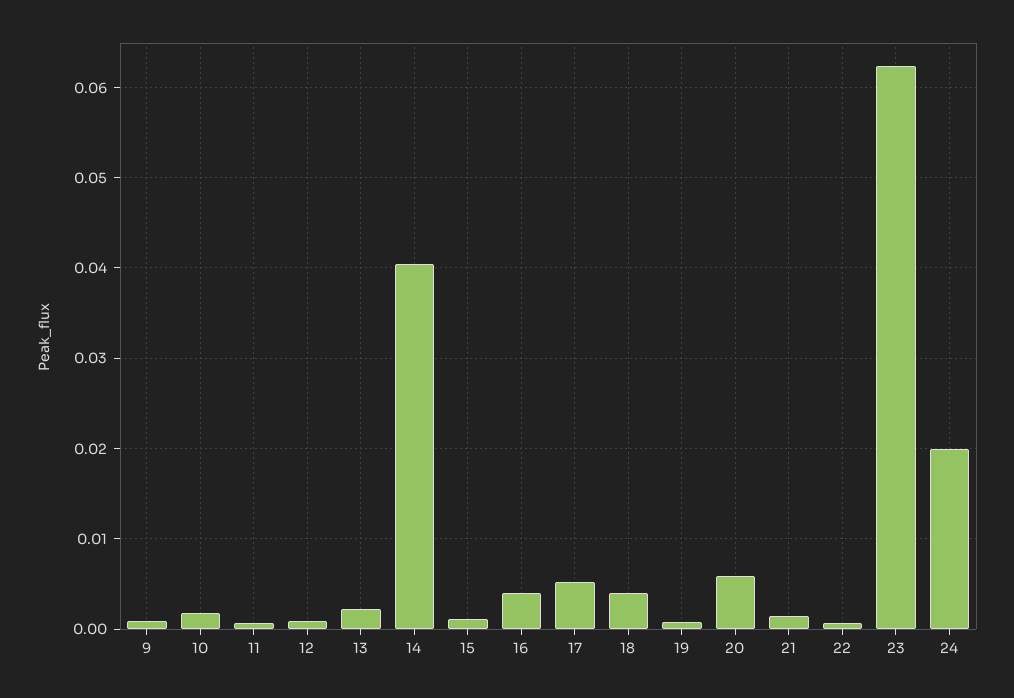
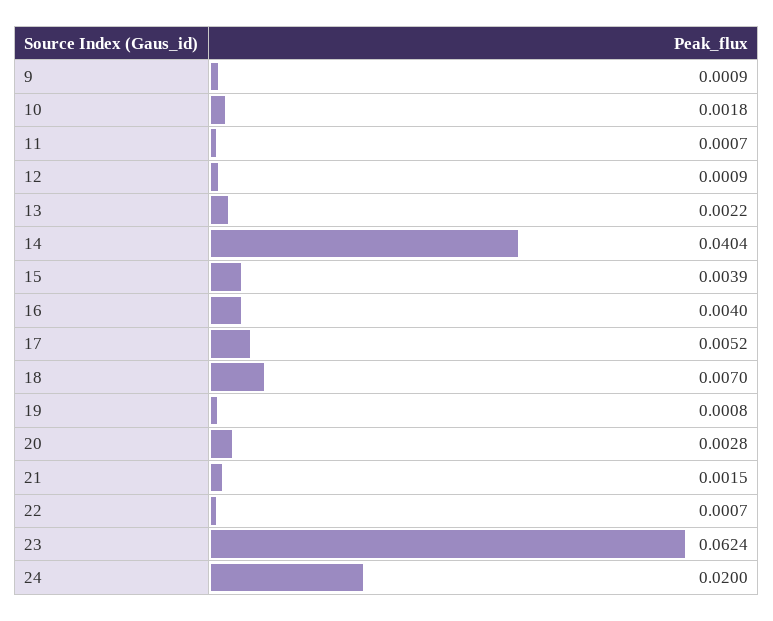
15: 0.001 -> 0.0039
18: 0.004 -> 0.007
20: 0.006 -> 0.0028

